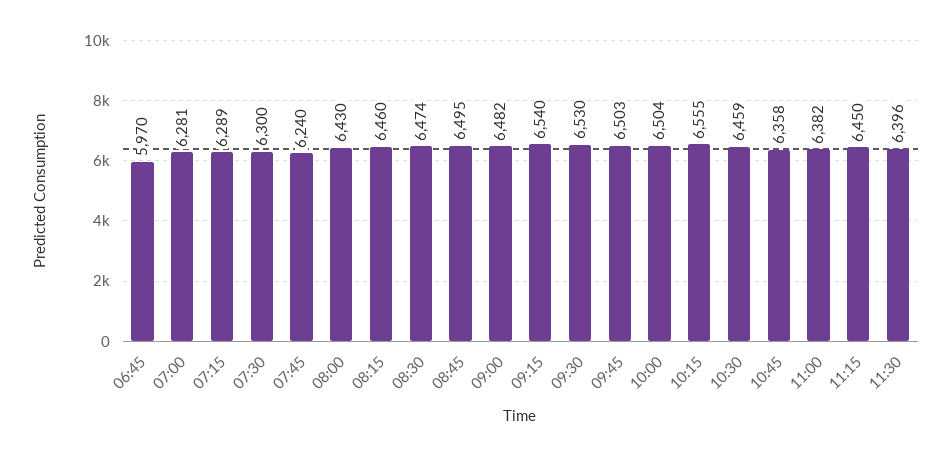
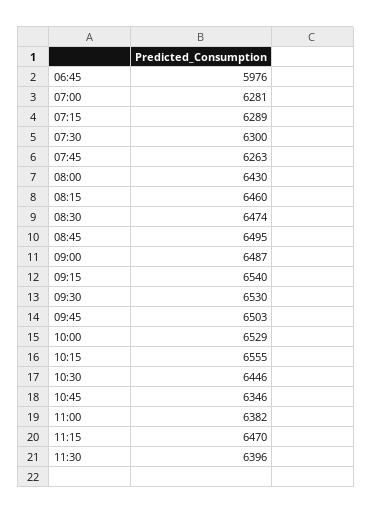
06:45: 5970 -> 5976
07:45: 6240 -> 6263
09:00: 6482 -> 6487
10:00: 6504 -> 6529
10:30: 6459 -> 6446
10:45: 6358 -> 6346
11:15: 6450 -> 6470

